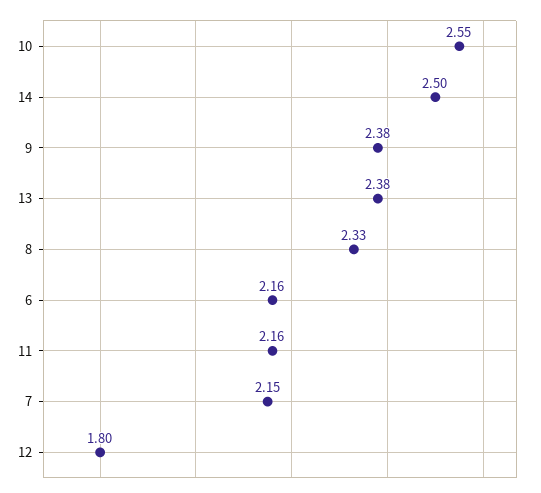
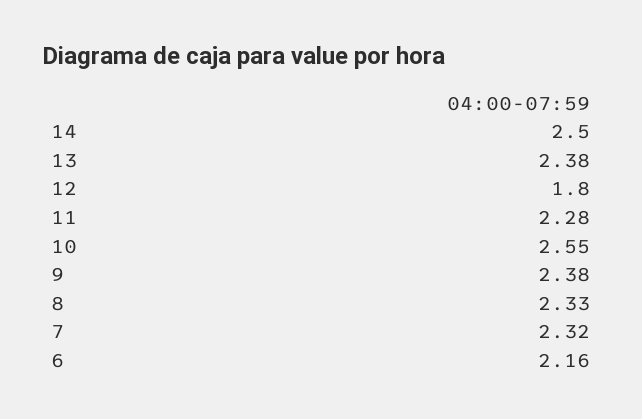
11: 2.16 -> 2.28
7: 2.15 -> 2.32

